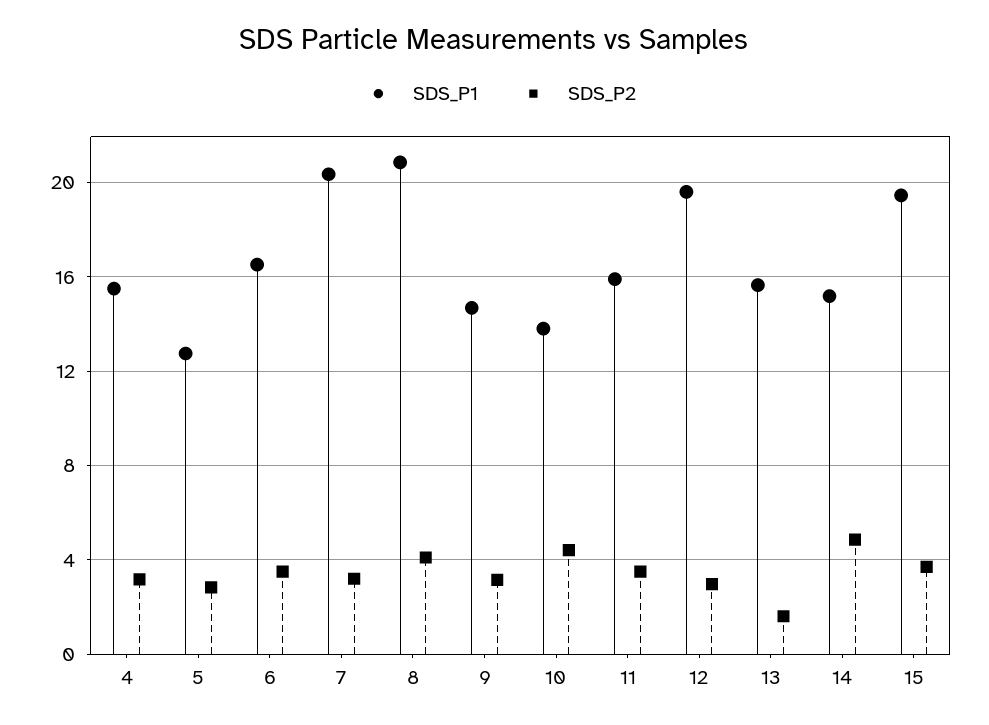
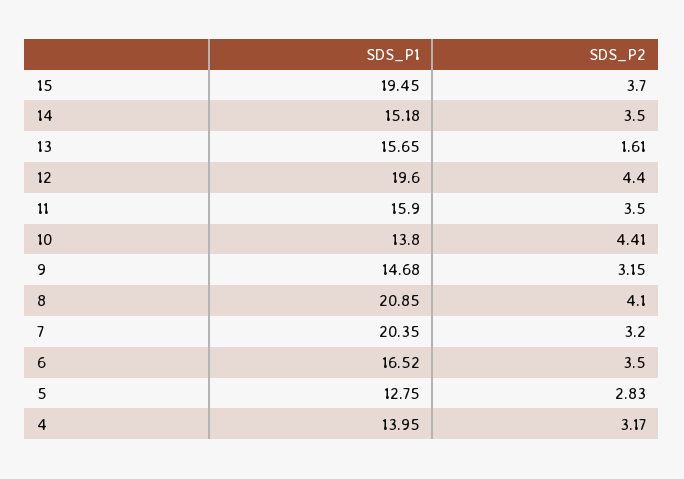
SDS_P1, 4: 15.5 -> 13.95
SDS_P2, 12: 3 -> 4.4
SDS_P2, 14: 5 -> 3.5

